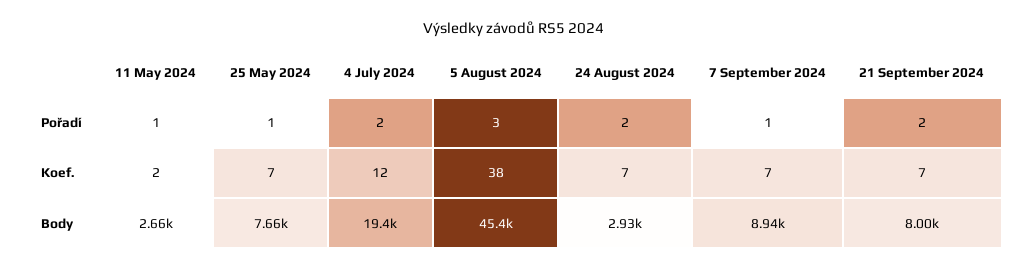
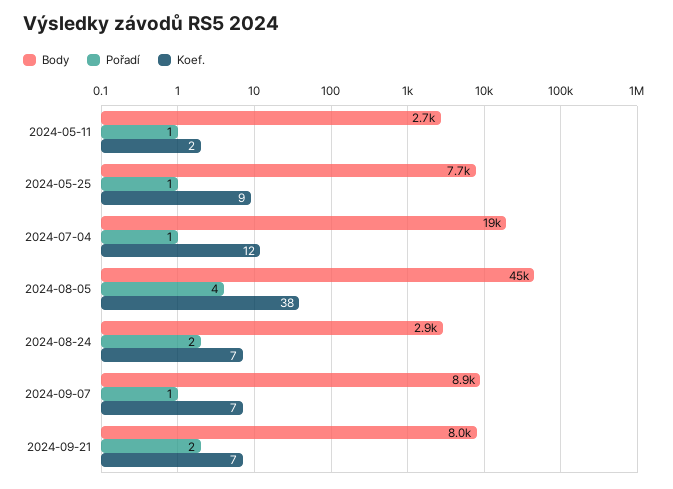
Pořadí, 4 July 2024: 2 -> 1
Pořadí, 5 August 2024: 3 -> 4
Koef., 25 May 2024: 7 -> 9

